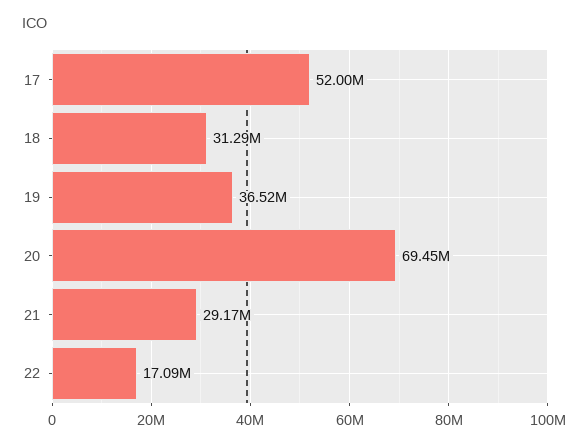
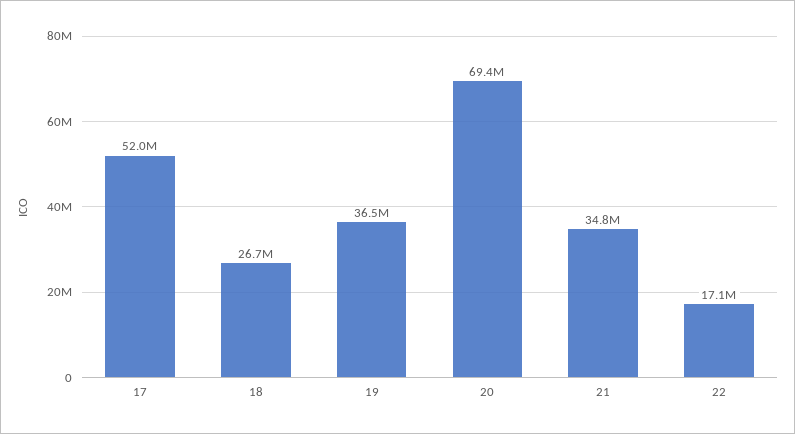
18: 31290000 -> 26700000
21: 29170000 -> 34800000

